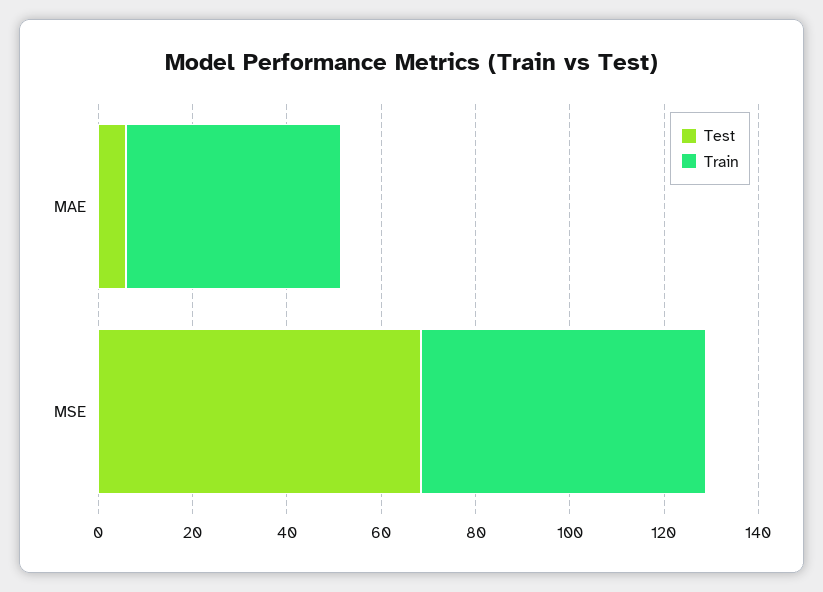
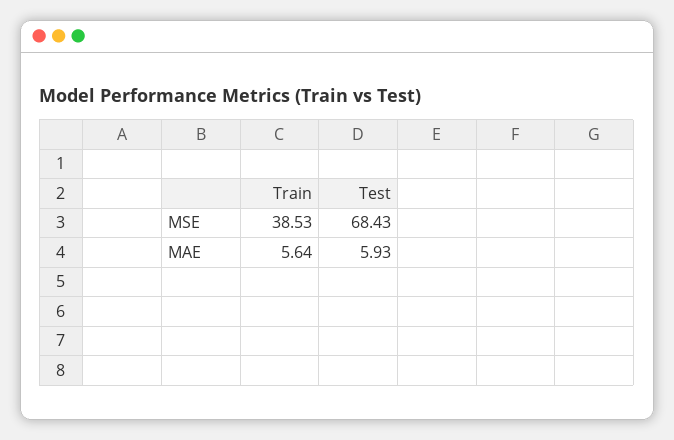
Train, MAE: 45 -> 5.64
Train, MSE: 60 -> 38.53

